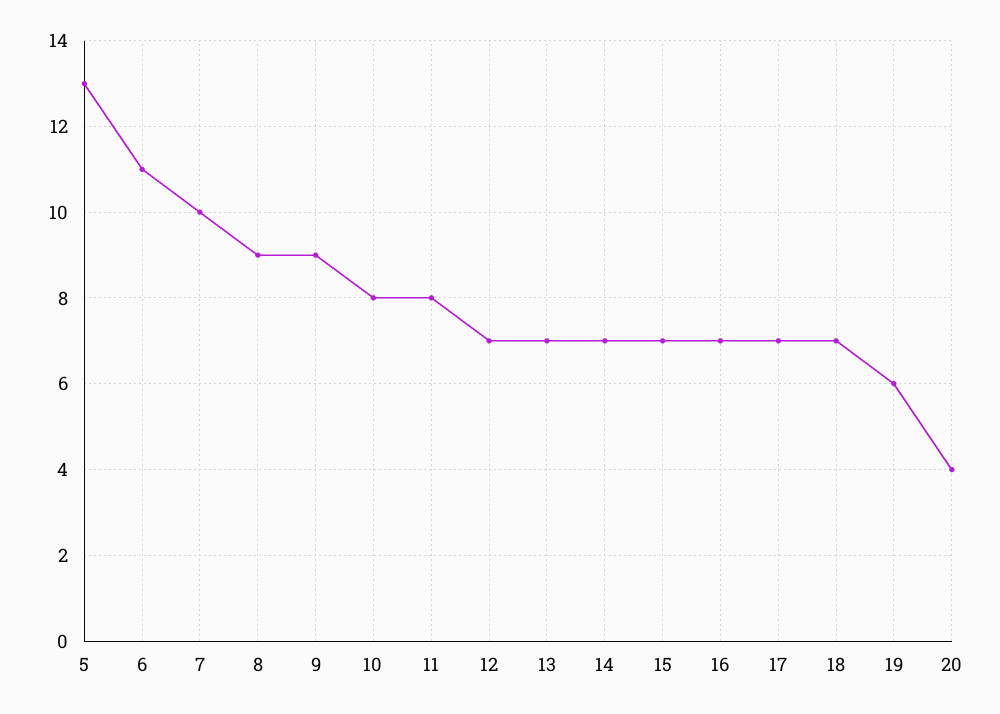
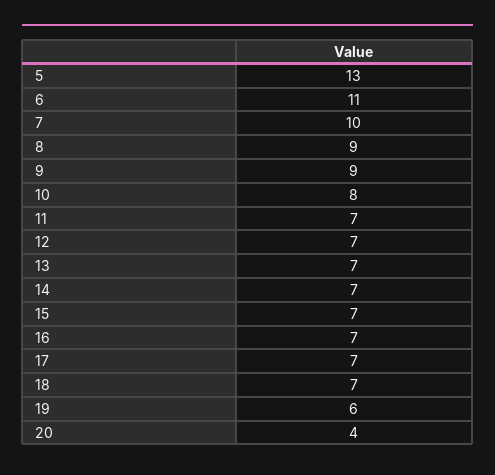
11: 8 -> 7

